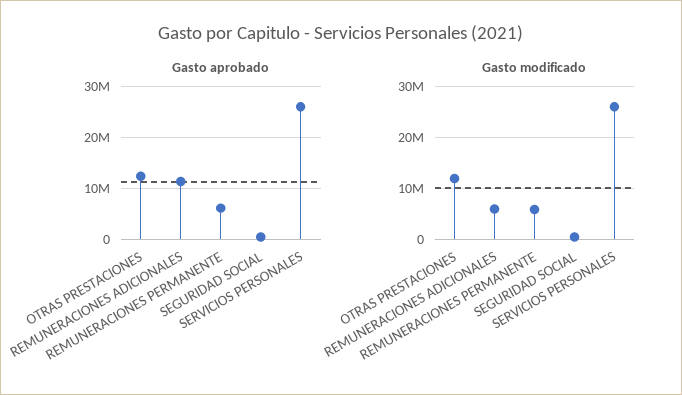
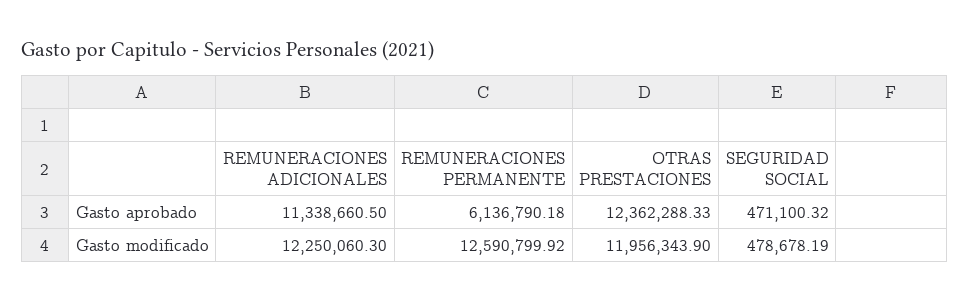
Gasto aprobado, SERVICIOS PERSONALES: 26000000 -> none
Gasto modificado, REMUNERACIONES ADICIONALES: 6000000 -> 12250060.3
Gasto modificado, REMUNERACIONES PERMANENTE: 6000000 -> 12590799.92
Gasto modificado, SERVICIOS PERSONALES: 26000000 -> none

